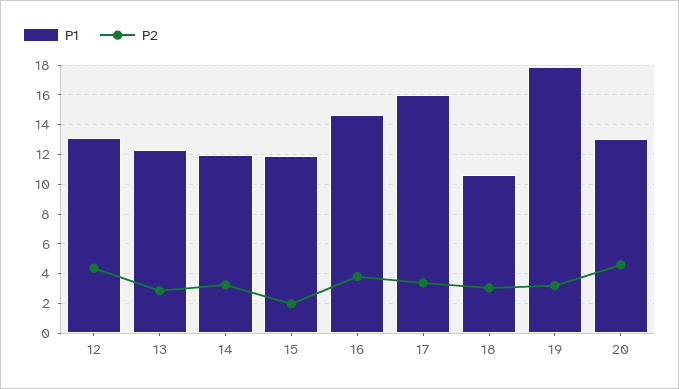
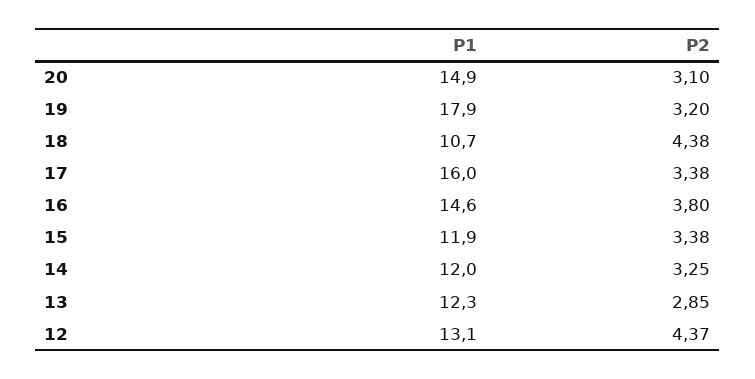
P2, 15: 2 -> 3.38
P2, 18: 3 -> 4.38
P1, 20: 13 -> 14.9
P2, 20: 4.5 -> 3.1

